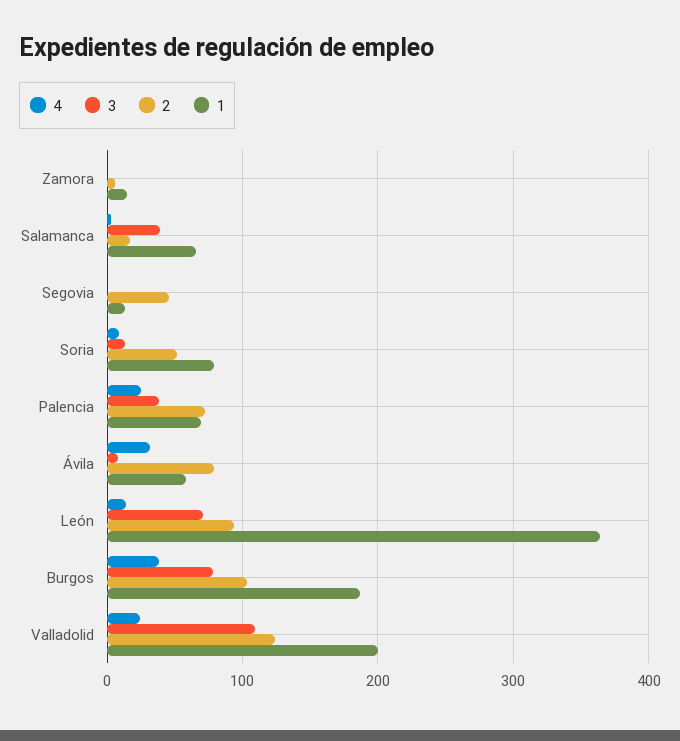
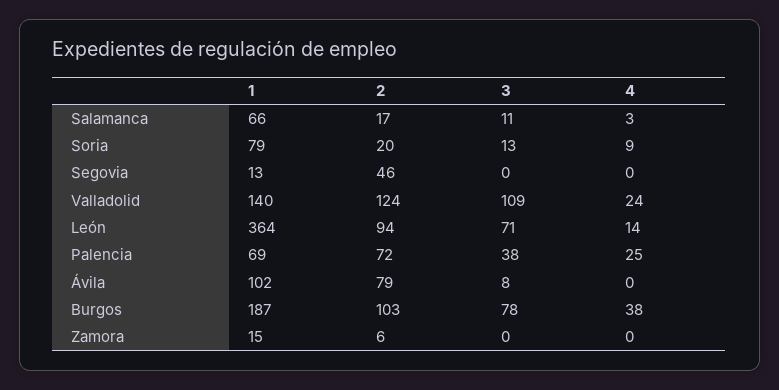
3, Salamanca: 40 -> 11
2, Soria: 50 -> 20
4, Ávila: 30 -> 0
1, Ávila: 60 -> 102
1, Valladolid: 200 -> 140

